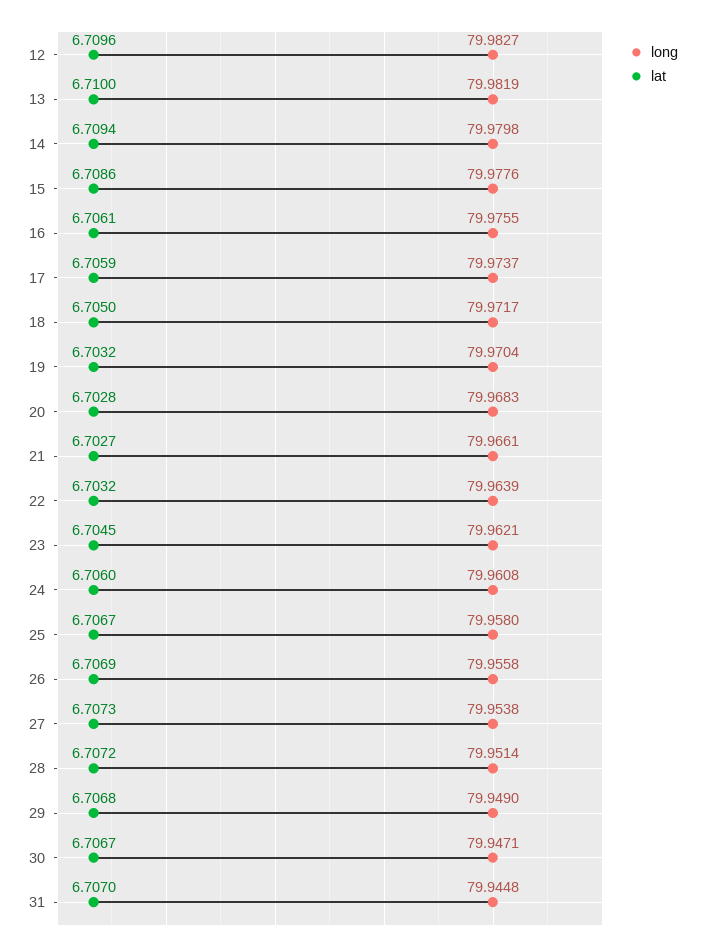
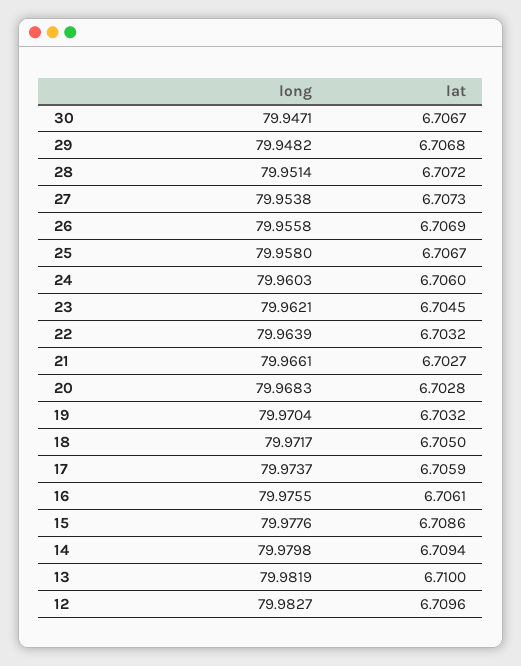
long, 24: 79.9608 -> 79.9603
long, 29: 79.949 -> 79.9482
long, 31: 79.9448 -> none
lat, 31: 6.707 -> none

